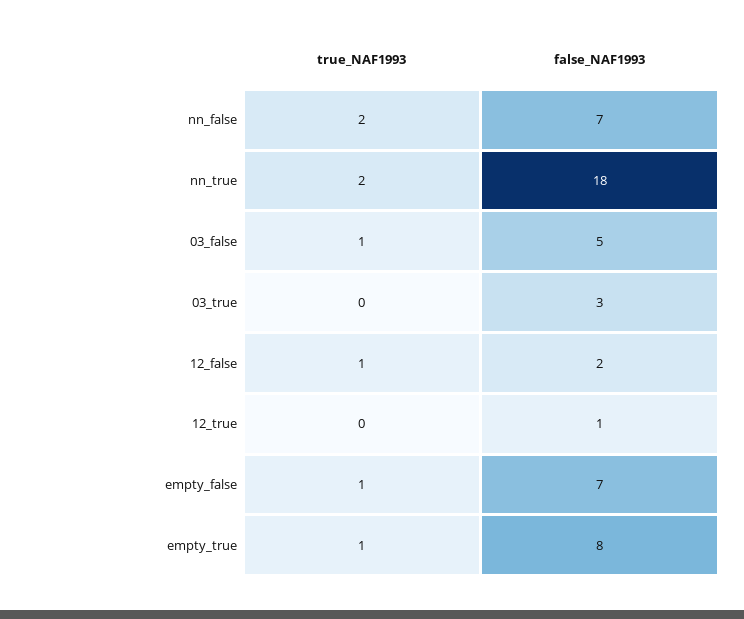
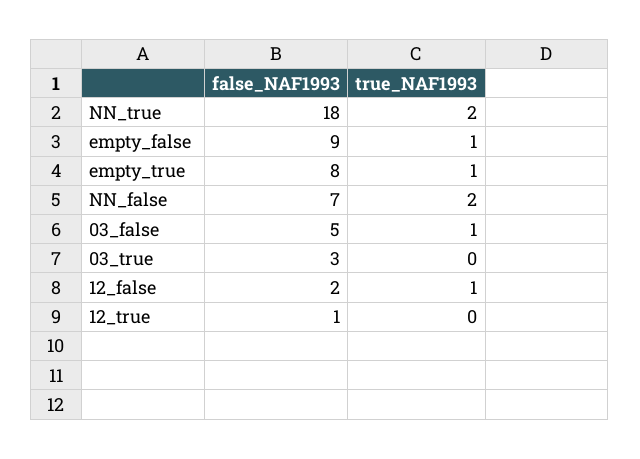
false_NAF1993, empty_false: 7 -> 9

